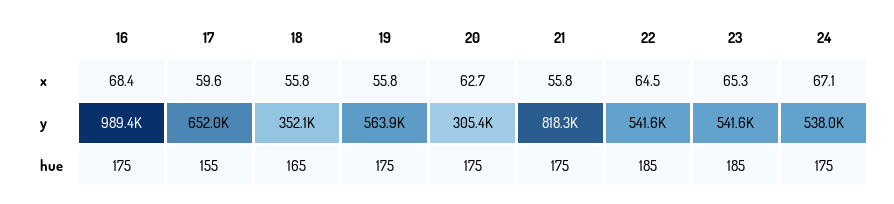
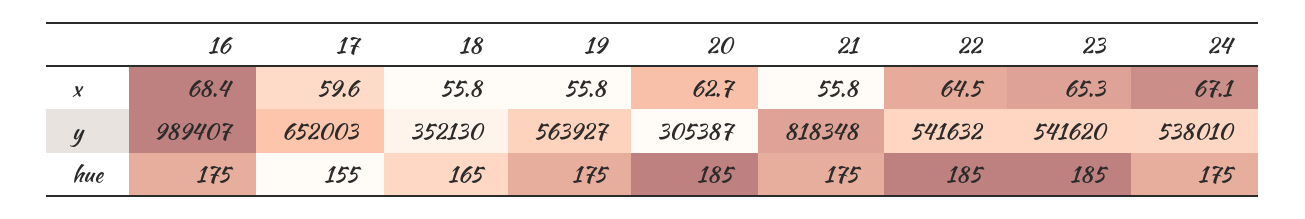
20, hue: 175 -> 185

